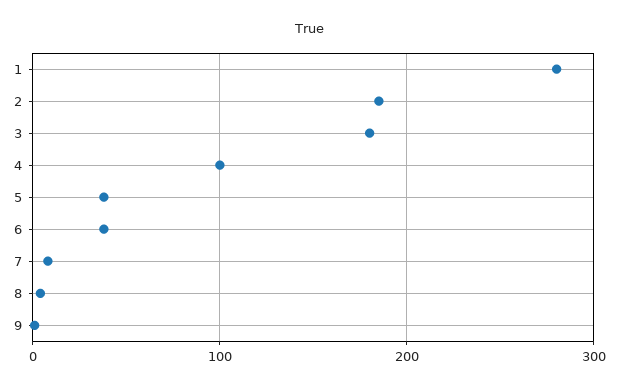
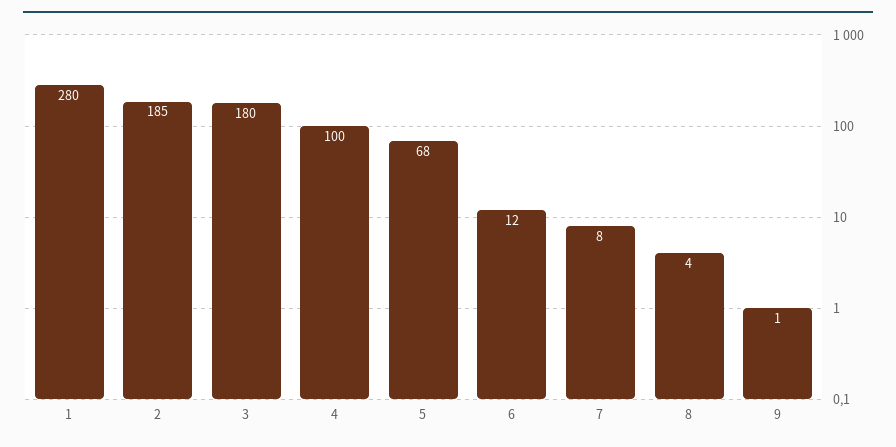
5: 40 -> 68
6: 40 -> 12

